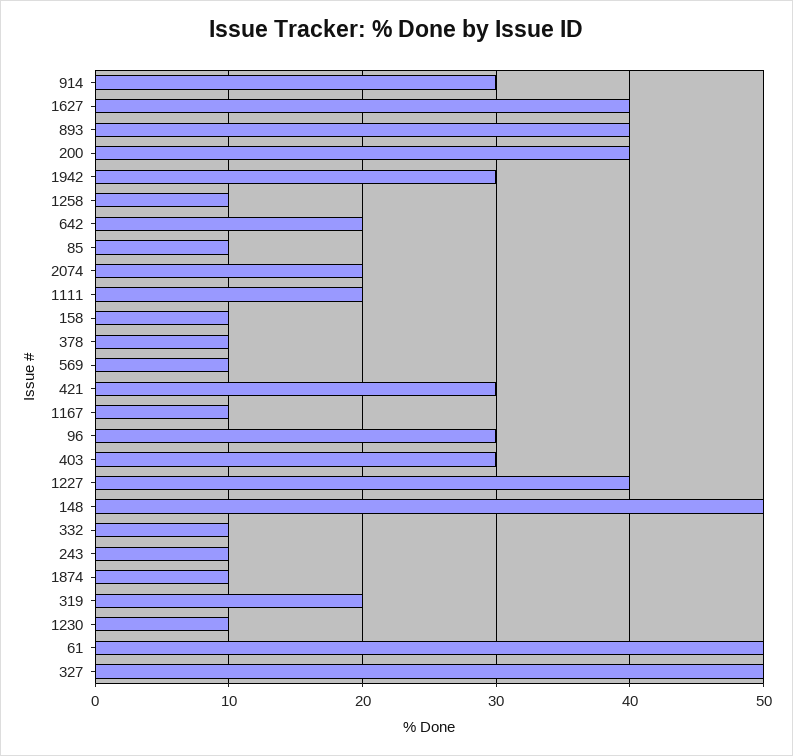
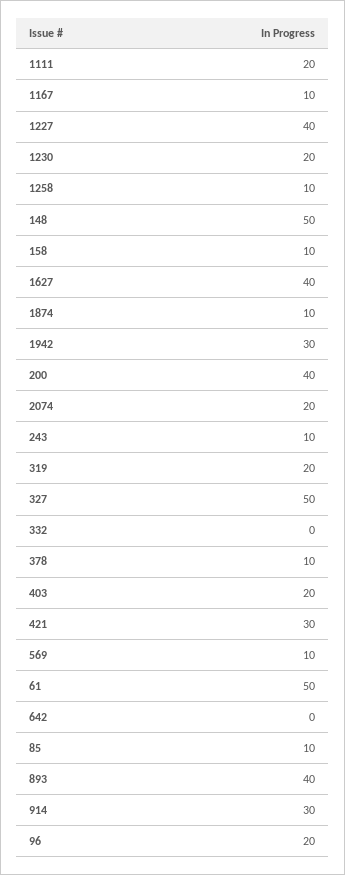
642: 20 -> 0
96: 30 -> 20
403: 30 -> 20
332: 10 -> 0
1230: 10 -> 20

